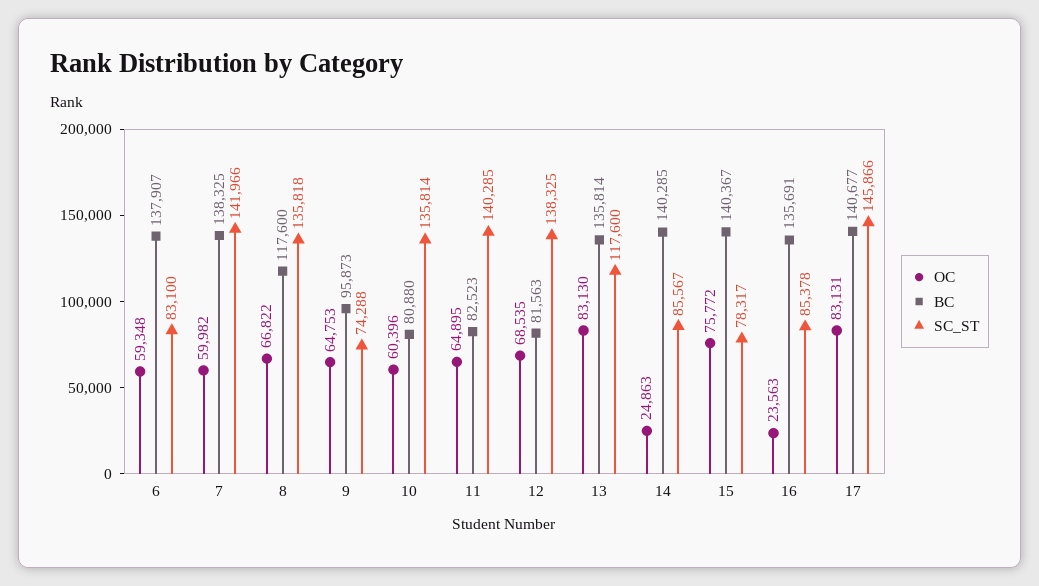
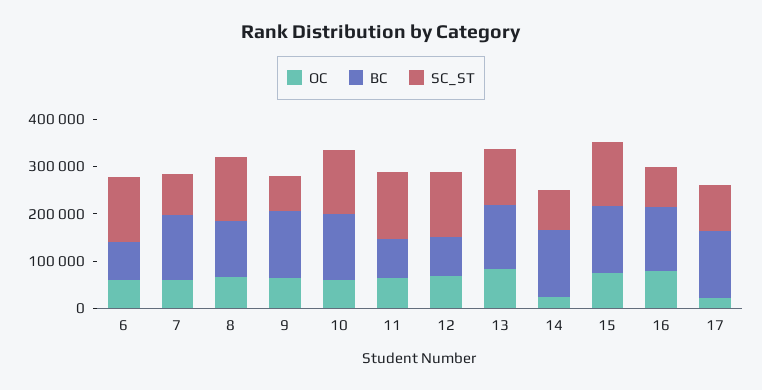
BC, 6: 137907 -> 80000
SC_ST, 6: 83100 -> 140000
SC_ST, 7: 141966 -> 80000
BC, 9: 95873 -> 140000
BC, 10: 80880 -> 140000
SC_ST, 15: 78317 -> 140000
OC, 16: 23563 -> 80000
OC, 17: 83131 -> 20000
SC_ST, 17: 145866 -> 100000

